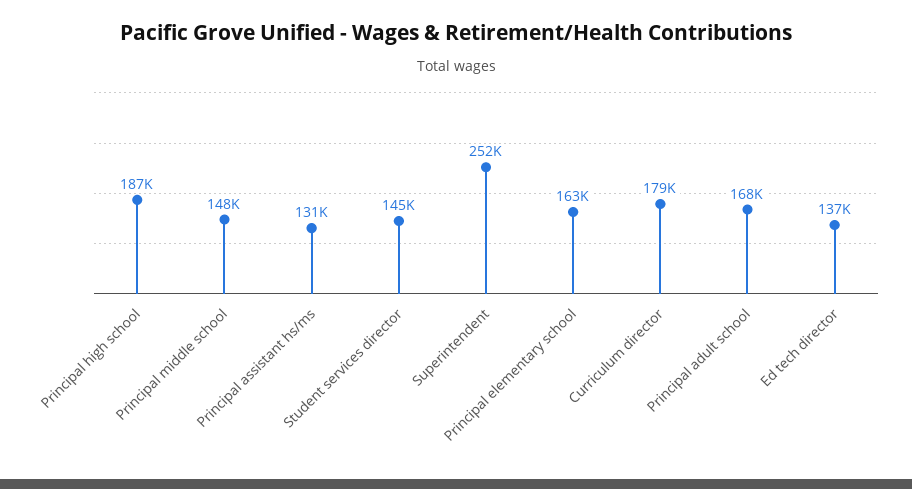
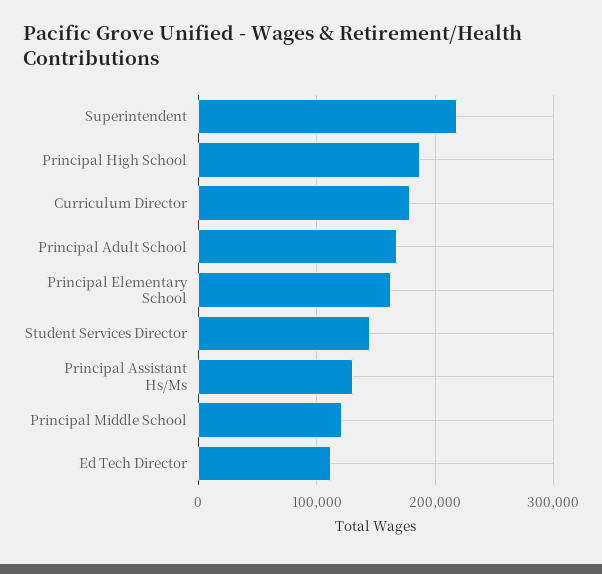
Principal middle school: 148000 -> 120000
Superintendent: 252000 -> 220000
Ed tech director: 137000 -> 110000

